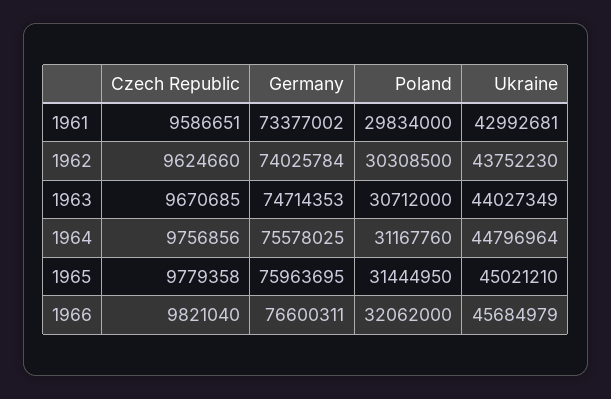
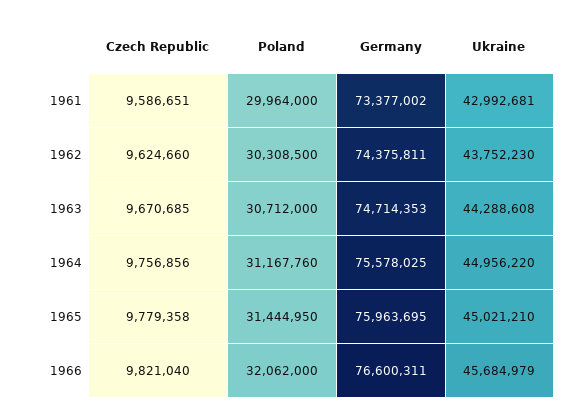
Poland, 1961: 29834000 -> 29964000
Germany, 1962: 74025784 -> 74375811
Ukraine, 1963: 44027349 -> 44288608
Ukraine, 1964: 44796964 -> 44956220

